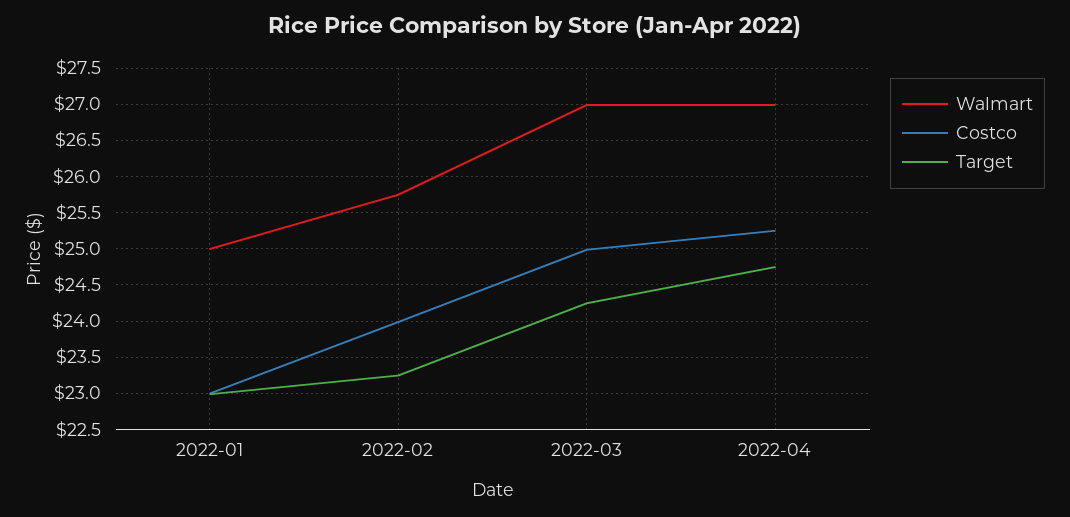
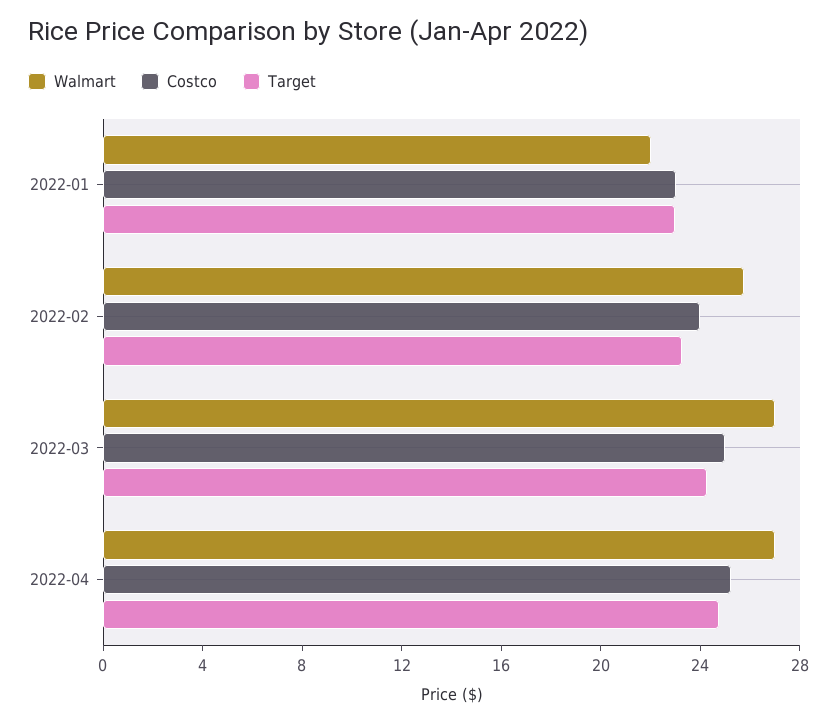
Walmart, 2022-01: 25 -> 22

